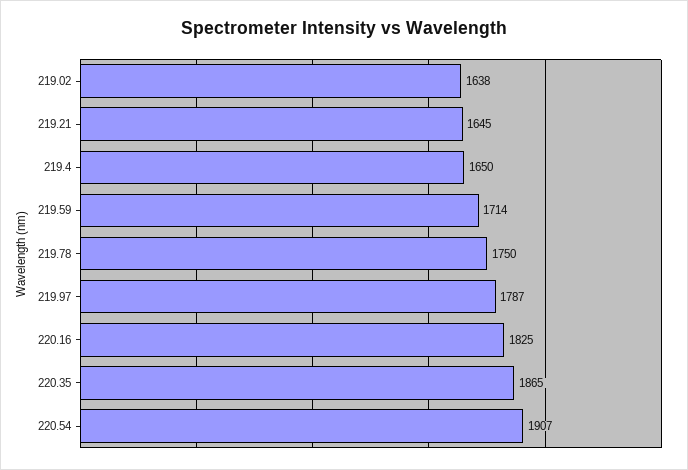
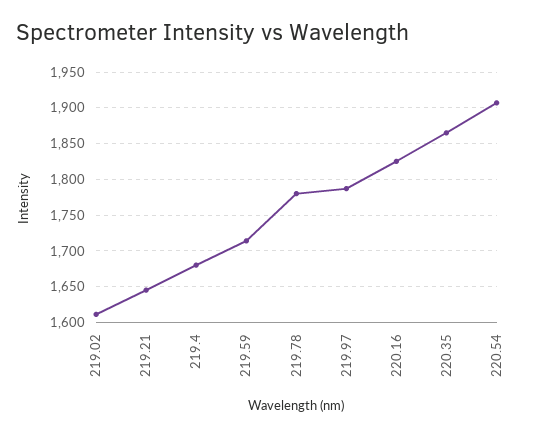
219.02: 1638 -> 1610
219.4: 1650 -> 1680
219.78: 1750 -> 1780

